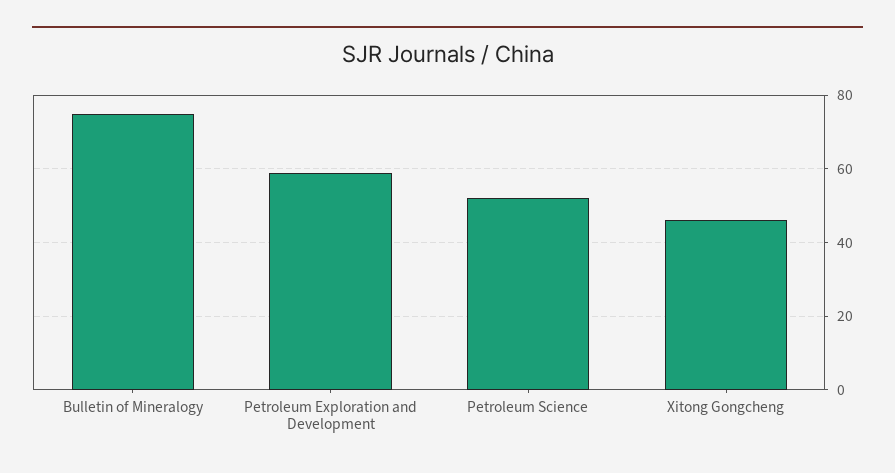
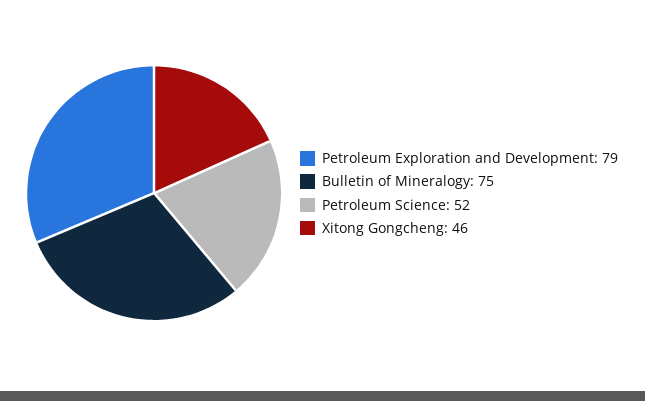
Petroleum Exploration and Development: 60 -> 79

